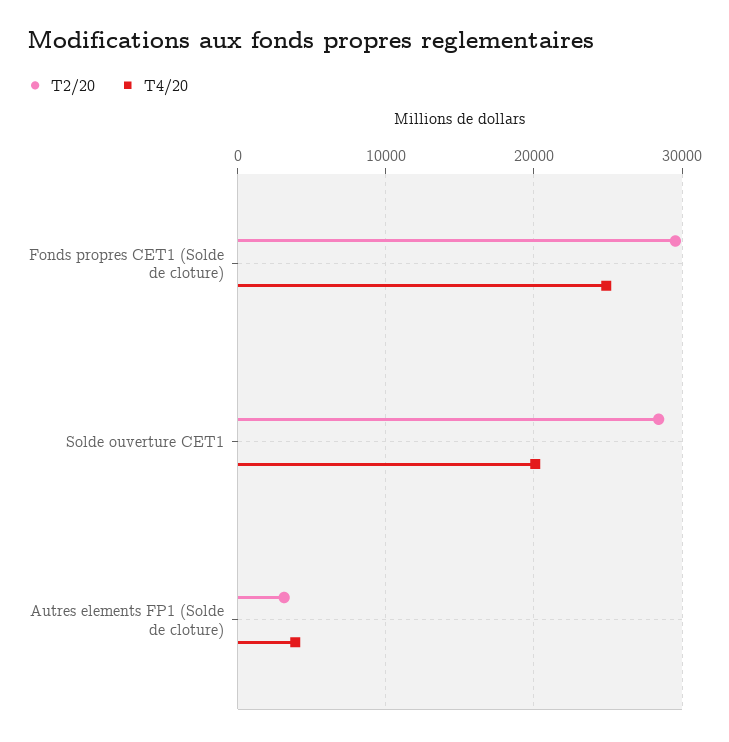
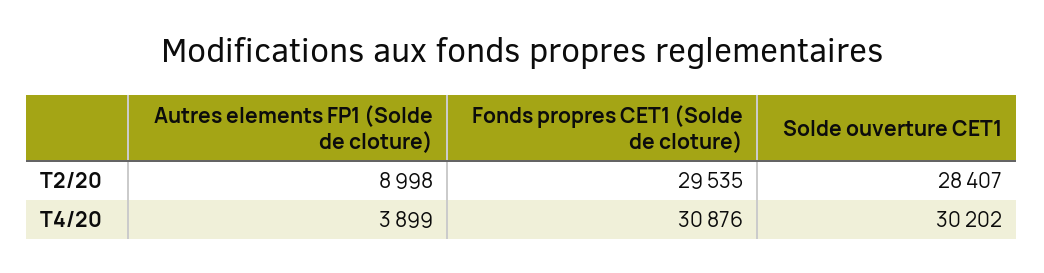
T4/20, Fonds propres CET1 (Solde de cloture): 25000 -> 30876
T4/20, Solde ouverture CET1: 20000 -> 30202
T2/20, Autres elements FP1 (Solde de cloture): 3000 -> 8998

